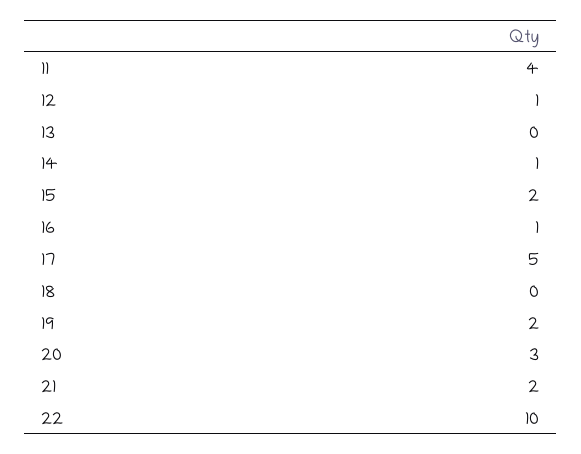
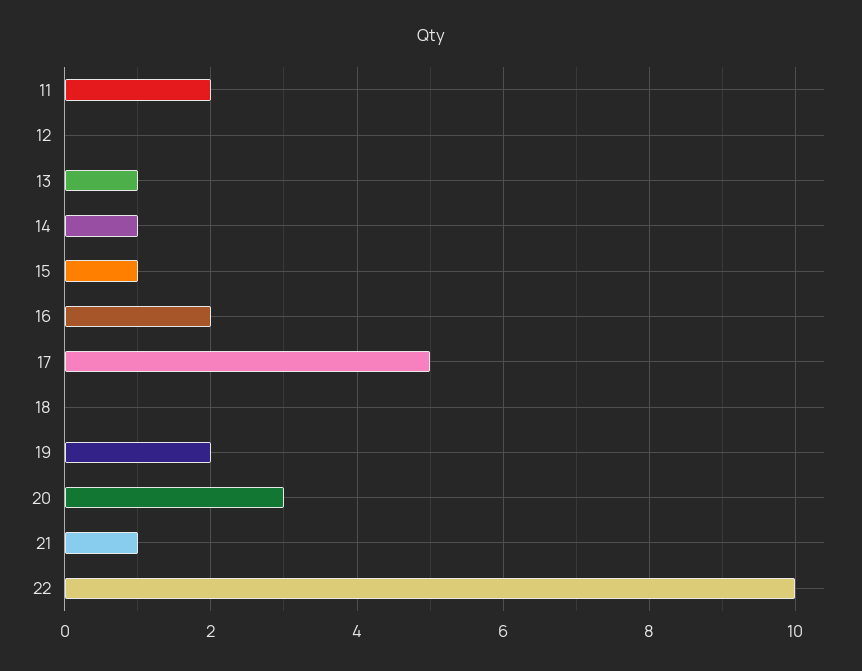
11: 4 -> 2
12: 1 -> 0
13: 0 -> 1
15: 2 -> 1
16: 1 -> 2
21: 2 -> 1

